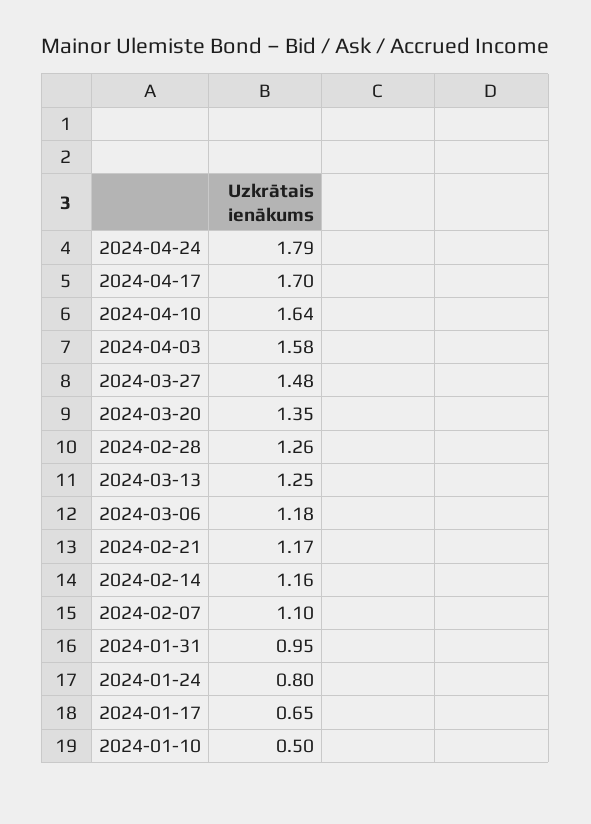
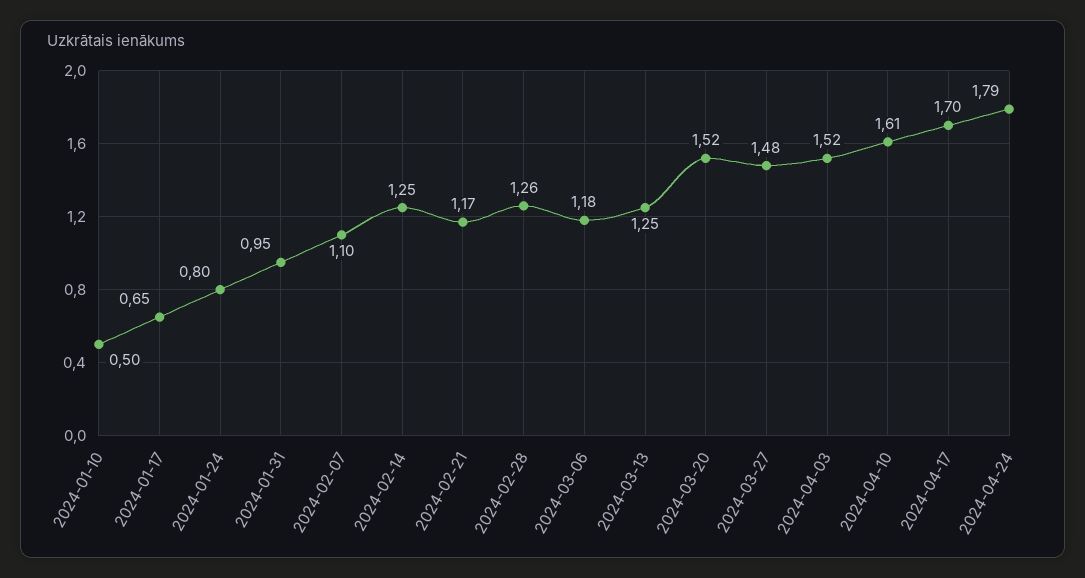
2024-04-10: 1.64 -> 1.61
2024-04-03: 1.58 -> 1.52
2024-03-20: 1.35 -> 1.52
2024-02-14: 1.16 -> 1.25

